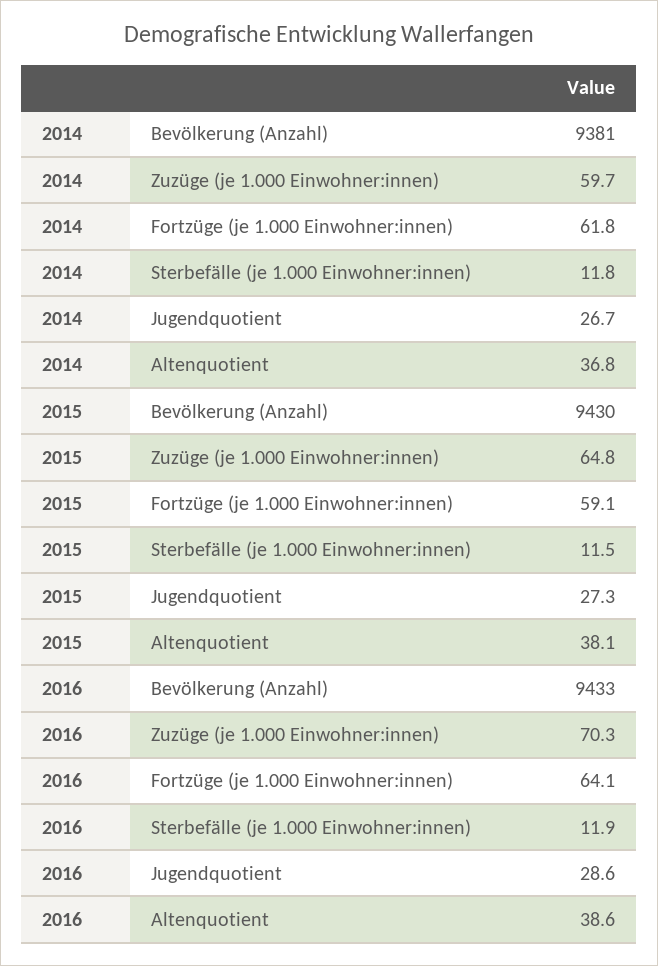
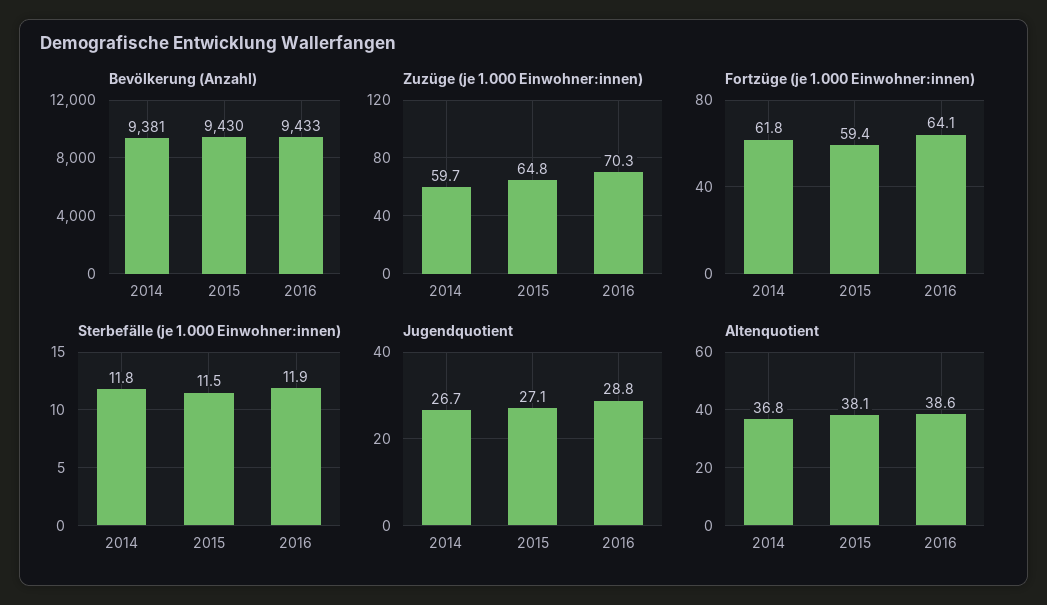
Fortzüge (je 1.000 Einwohner:innen), 2015: 59.1 -> 59.4
Jugendquotient, 2015: 27.3 -> 27.1
Jugendquotient, 2016: 28.6 -> 28.8

